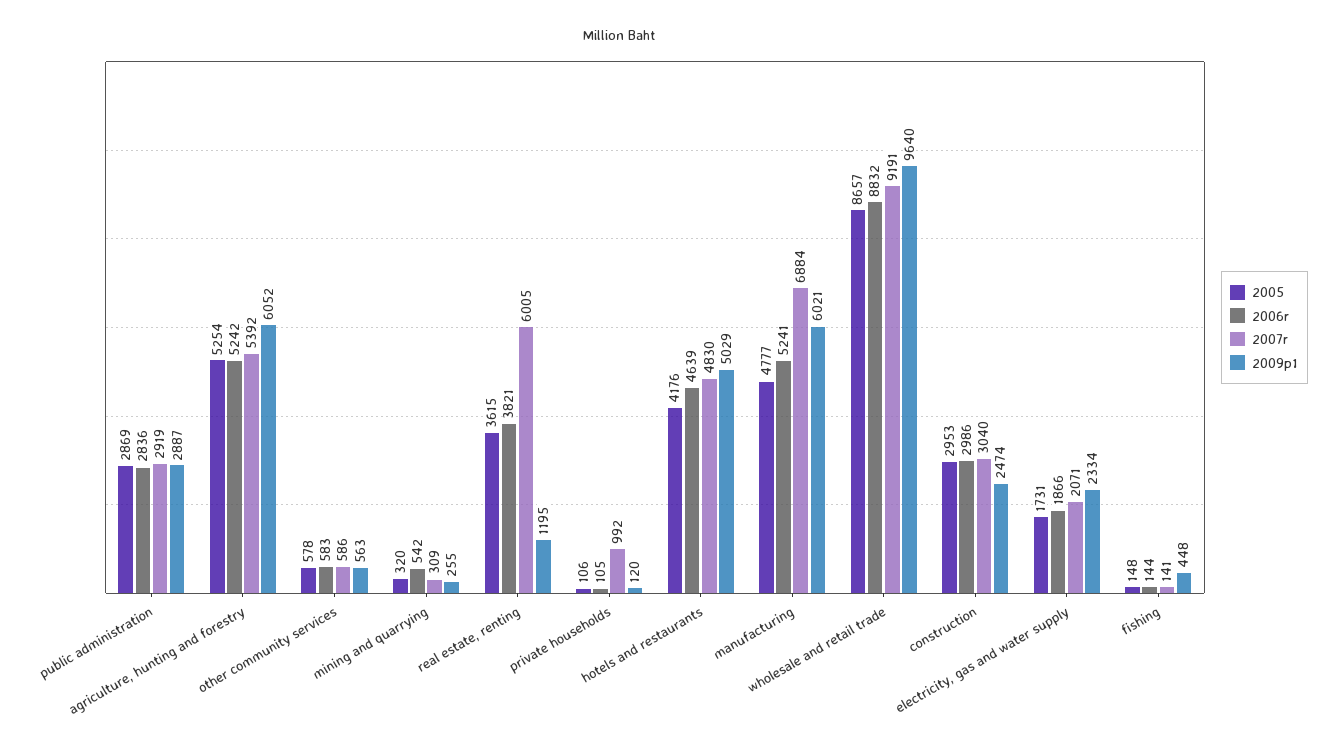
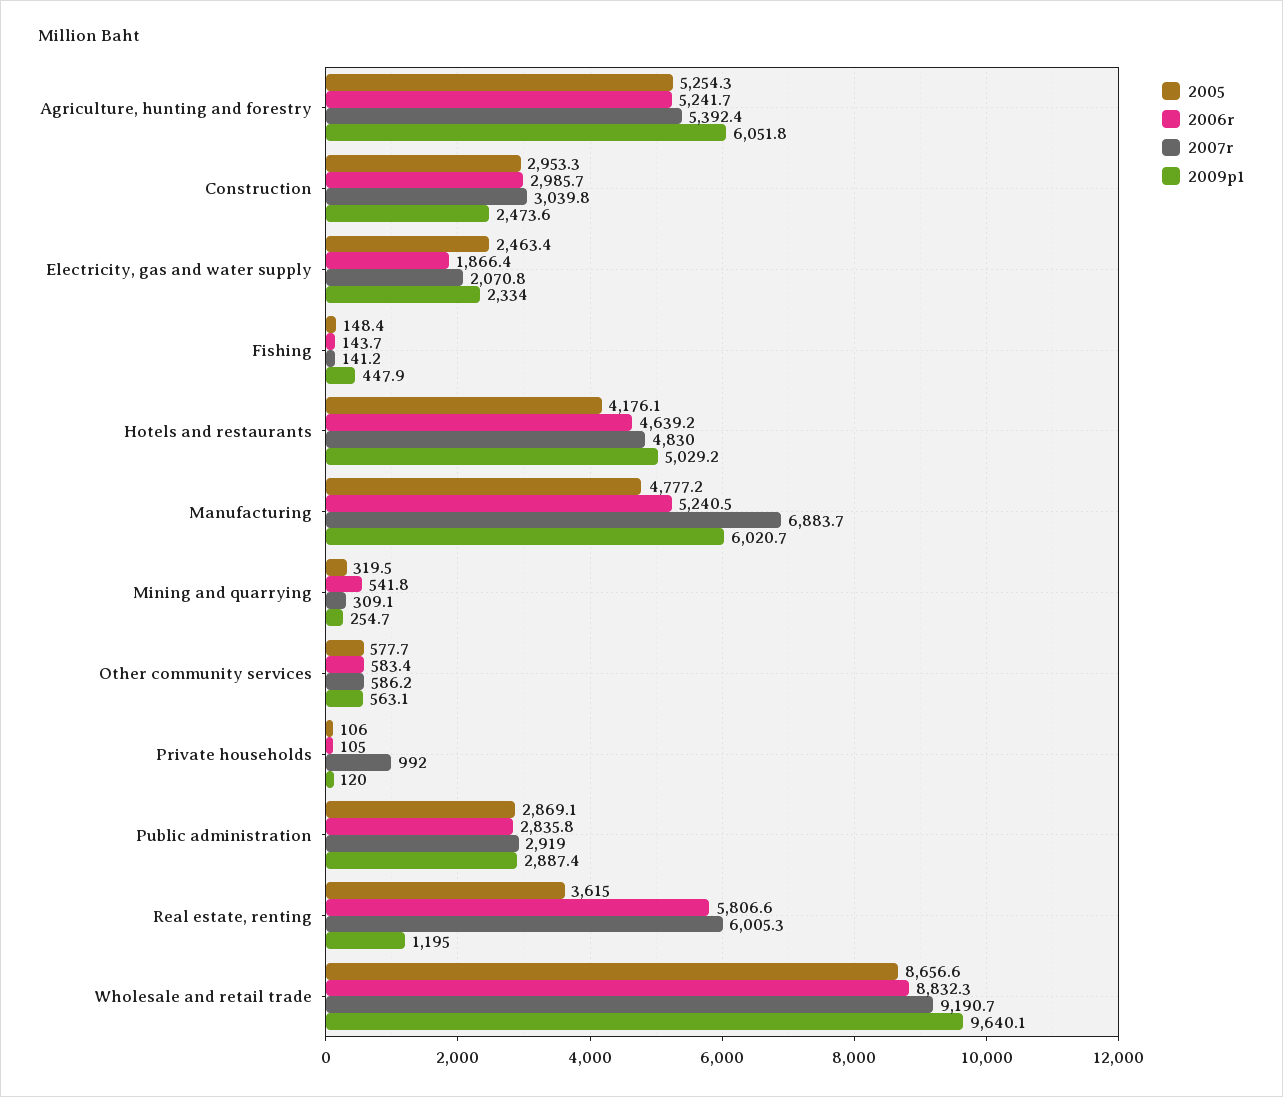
2006r, real estate, renting: 3821 -> 5806.6
2005, electricity, gas and water supply: 1731 -> 2463.4

